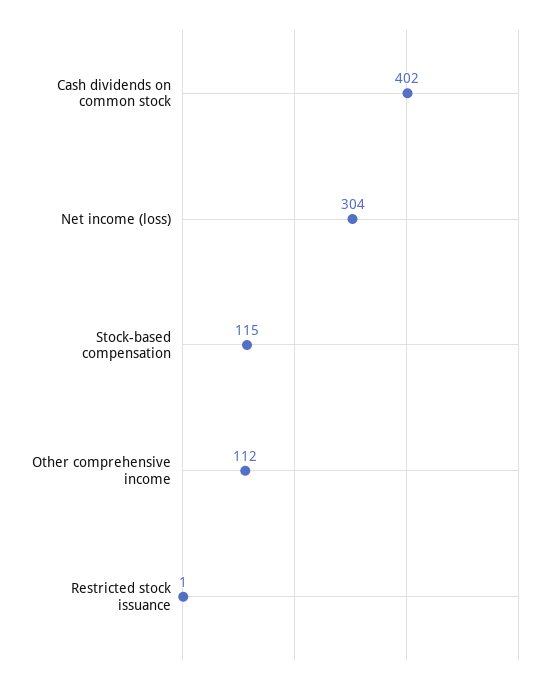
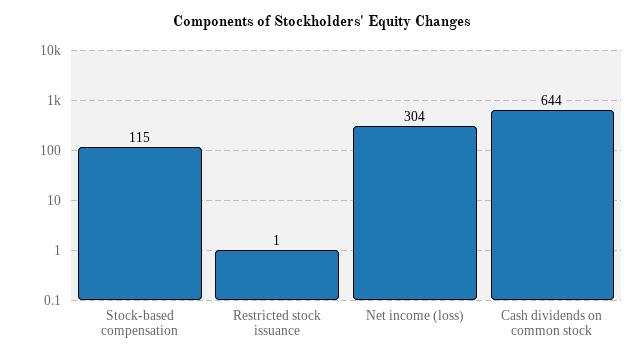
Cash dividends on common stock: 402 -> 644
Other comprehensive income: 112 -> none

